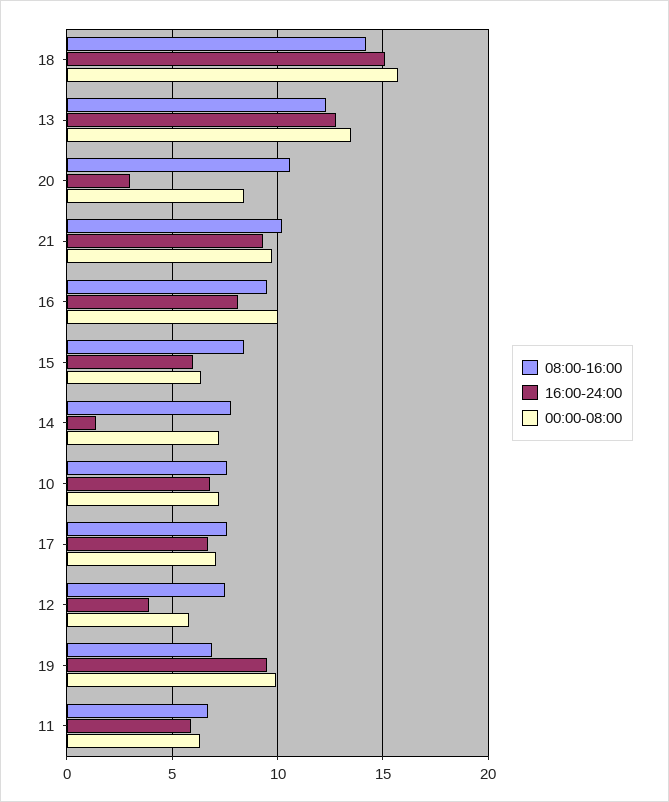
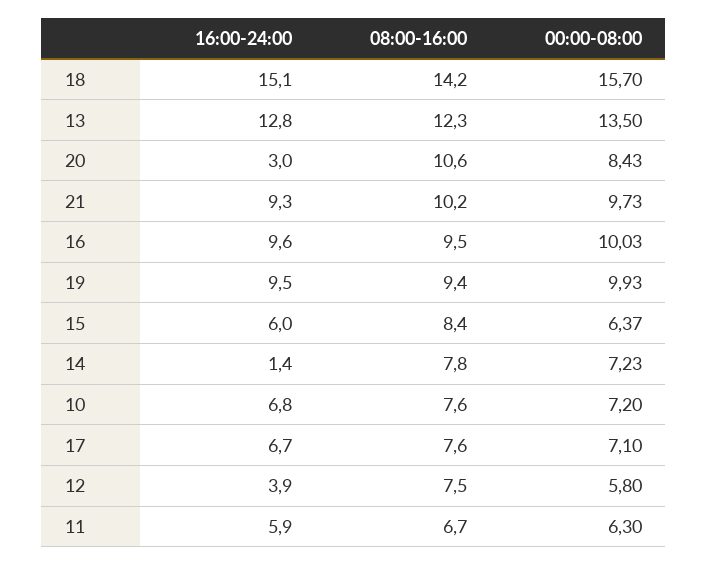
16:00-24:00, 16: 8 -> 9.6
08:00-16:00, 19: 7 -> 9.4

